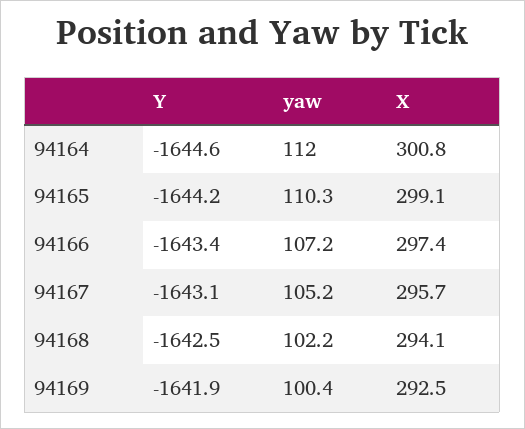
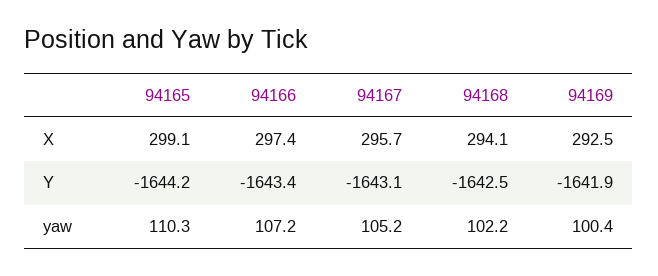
Y, 94164: -1644.6 -> none
yaw, 94164: 112 -> none
X, 94164: 300.8 -> none

